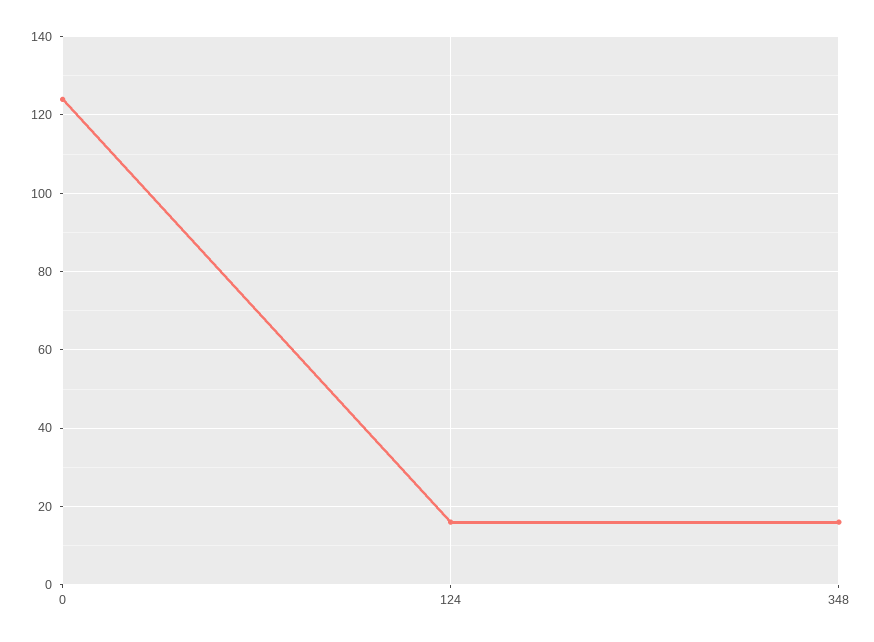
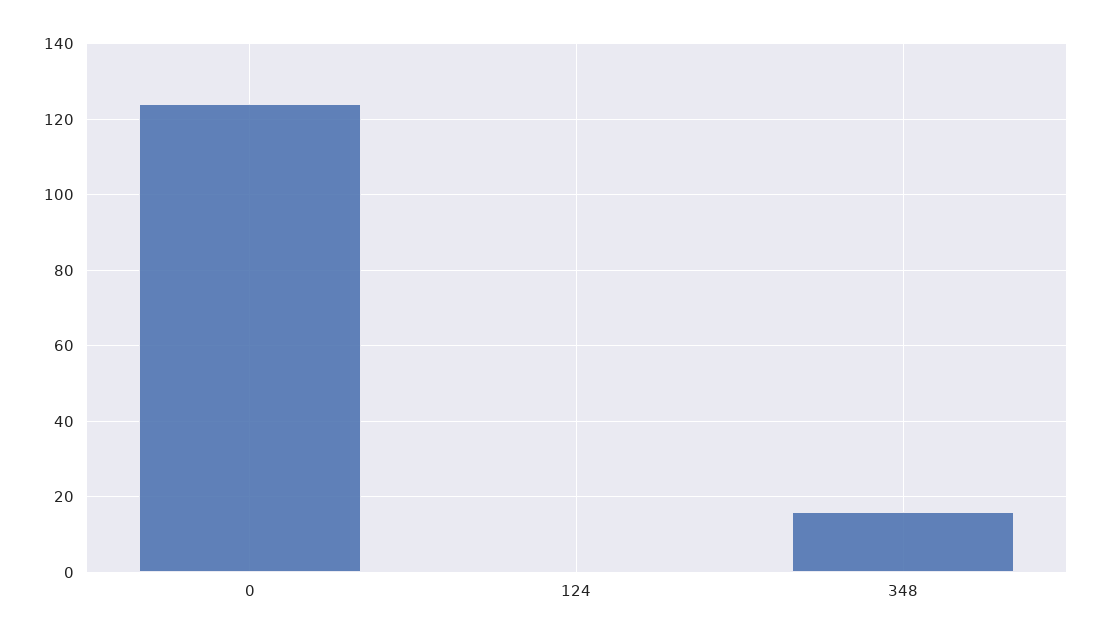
124: 15 -> 0

